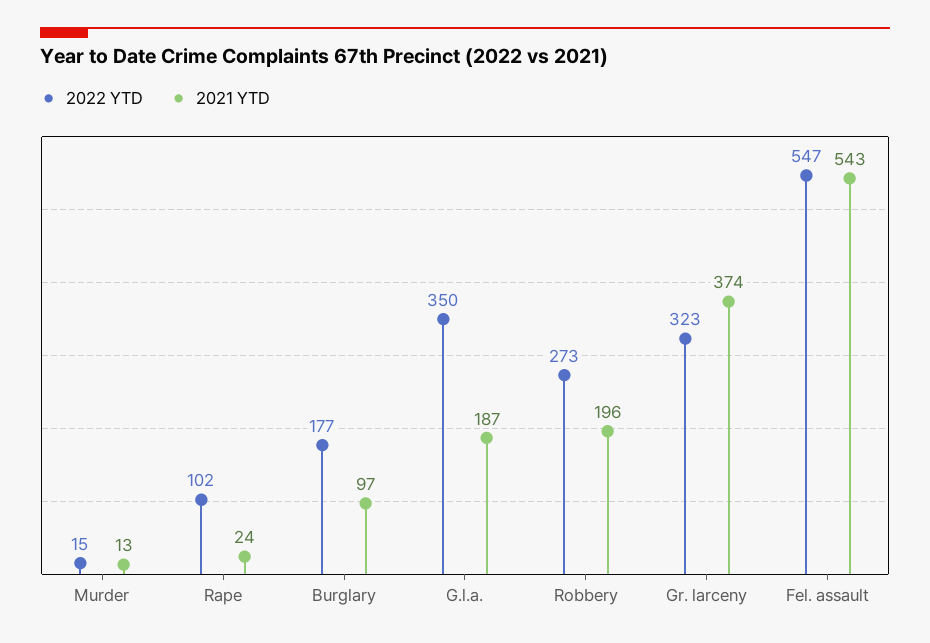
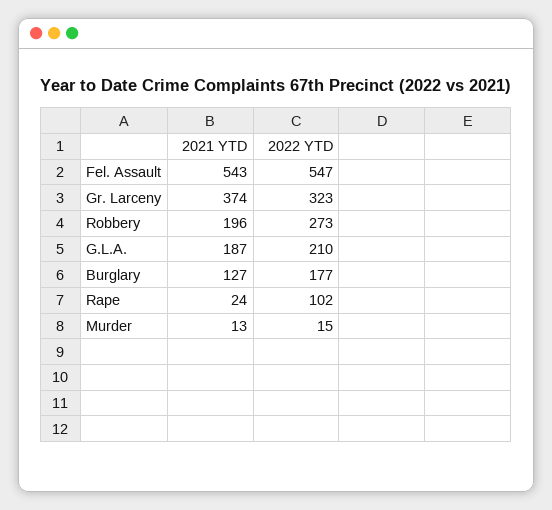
2021 YTD, Burglary: 97 -> 127
2022 YTD, G.l.a.: 350 -> 210

